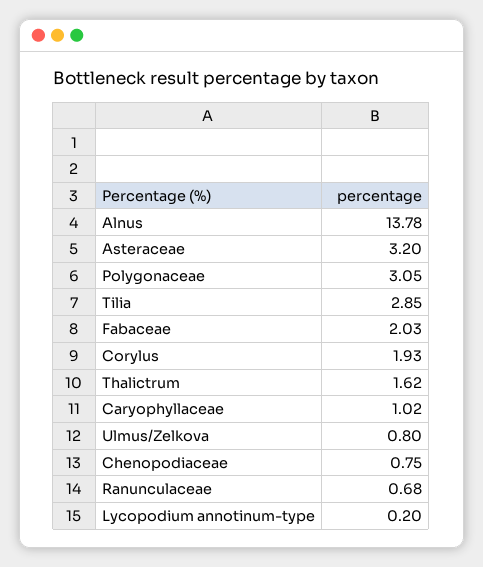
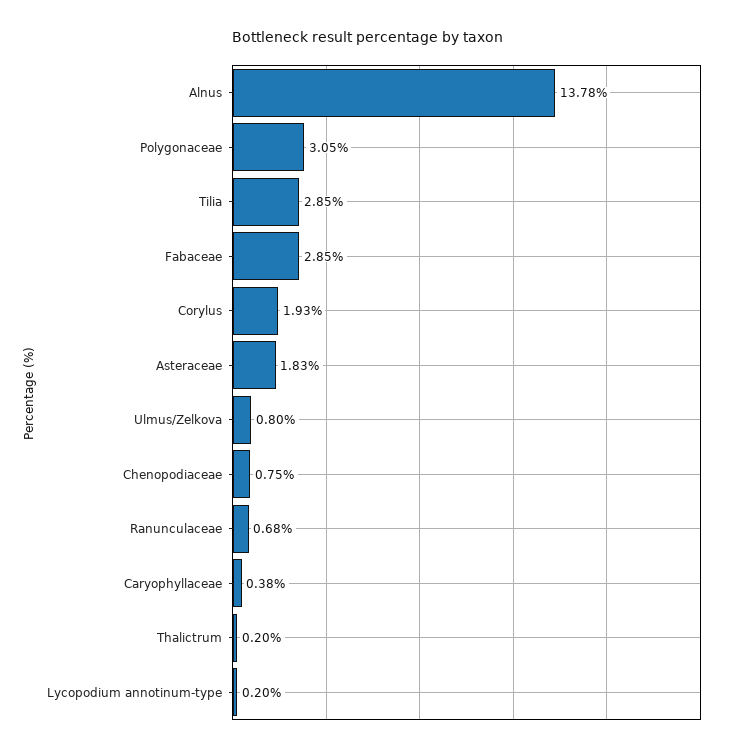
Asteraceae: 3.2 -> 1.83
Fabaceae: 2.03 -> 2.85
Thalictrum: 1.62 -> 0.2
Caryophyllaceae: 1.02 -> 0.38

